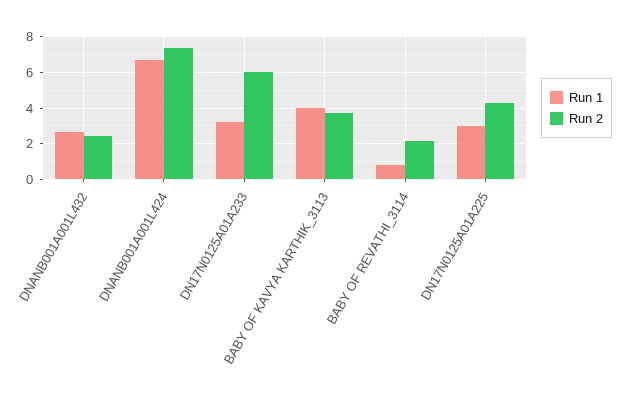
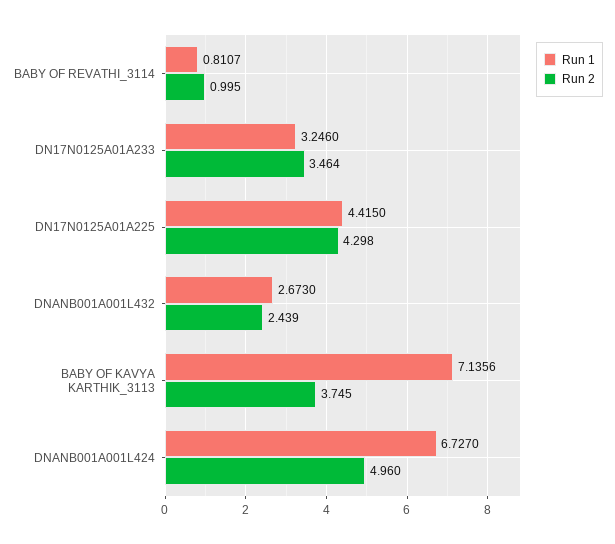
Run 2, DNANB001A001L424: 7.5 -> 4.96
Run 2, DN17N0125A01A233: 6 -> 3.464
Run 1, BABY OF KAVYA KARTHIK_3113: 4 -> 7.1356
Run 2, BABY OF REVATHI_3114: 2 -> 0.995
Run 1, DN17N0125A01A225: 3 -> 4.415

